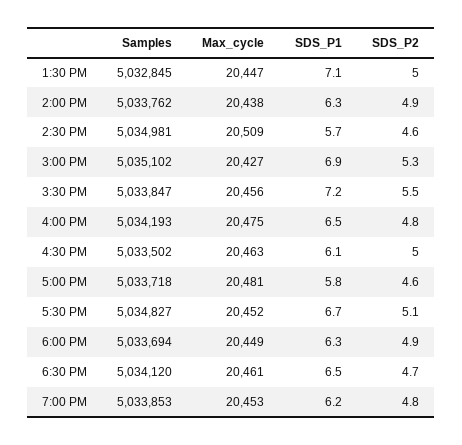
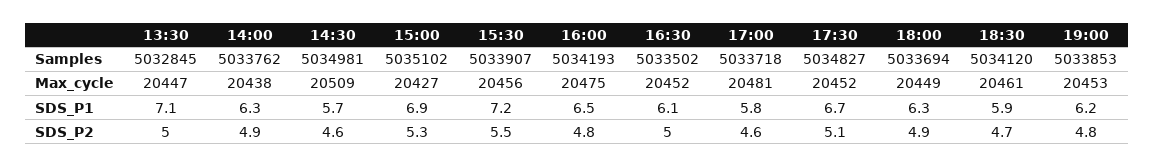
Samples, 3:30 PM: 5033847 -> 5033907
Max_cycle, 4:30 PM: 20463 -> 20452
SDS_P1, 6:30 PM: 6.5 -> 5.9

